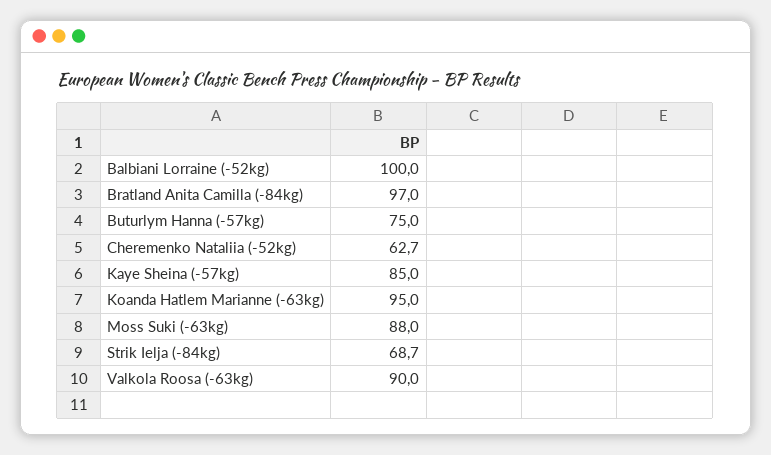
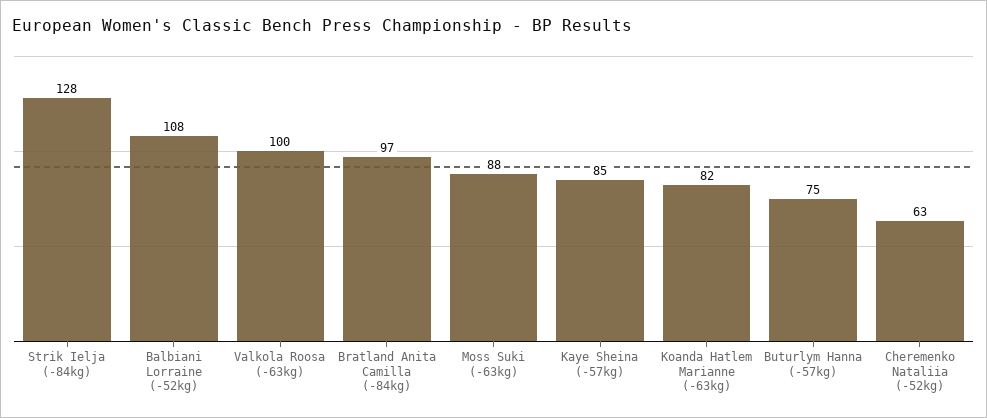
Balbiani Lorraine (-52kg): 100 -> 108
Koanda Hatlem Marianne (-63kg): 95 -> 82
Strik Ielja (-84kg): 68.7 -> 128
Valkola Roosa (-63kg): 90 -> 100

